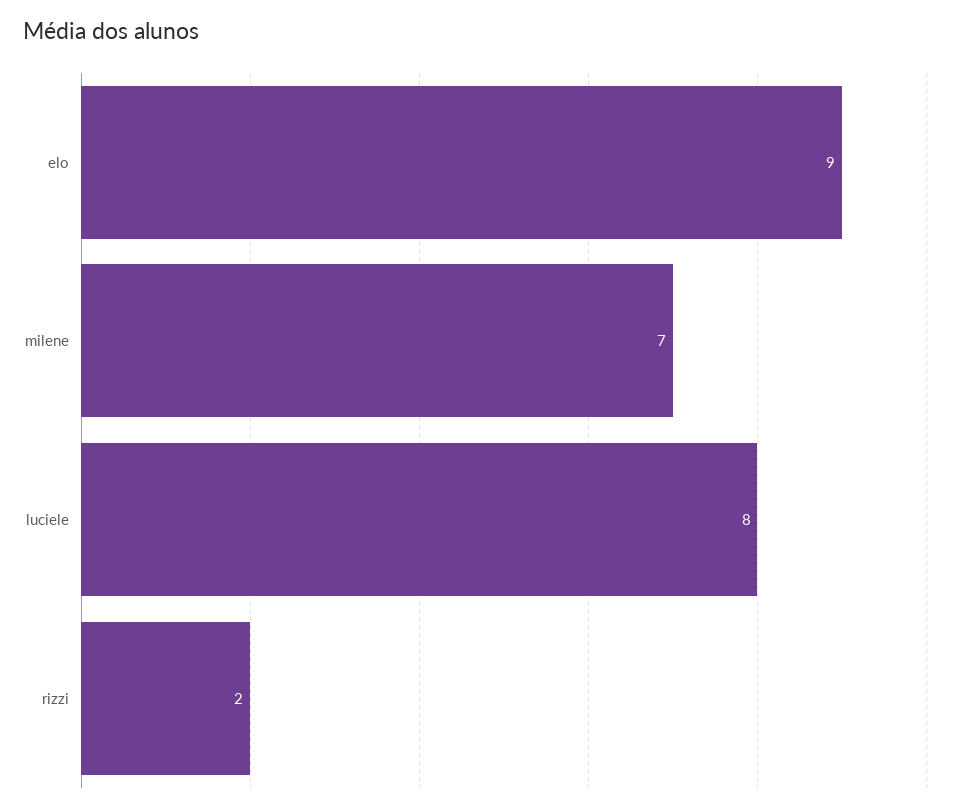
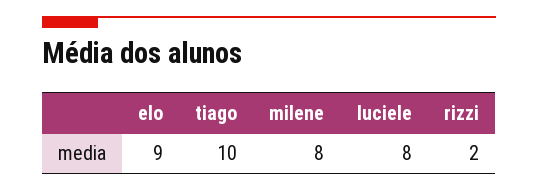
milene: 7 -> 8
tiago: none -> 10

